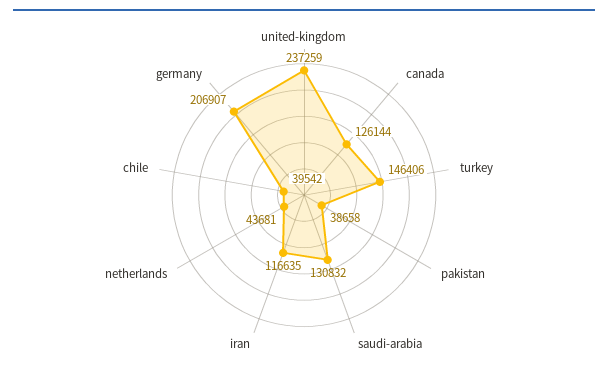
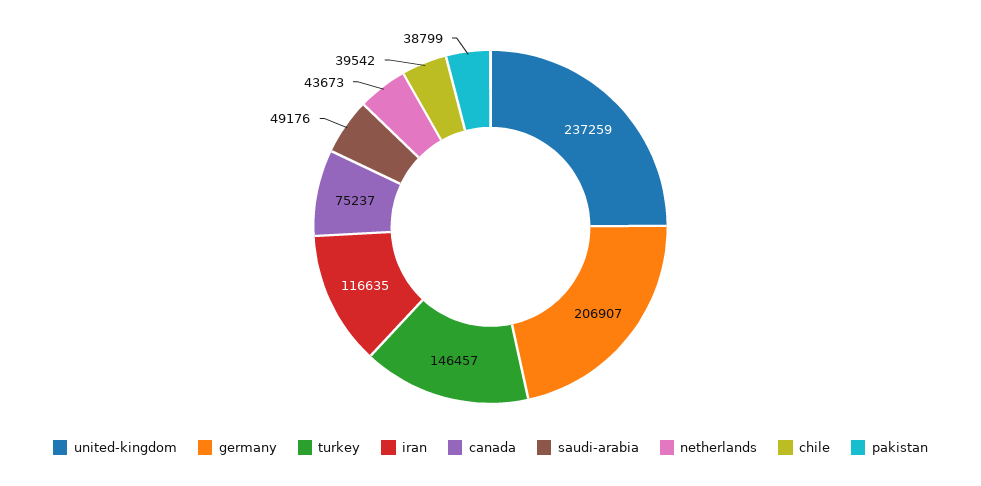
canada: 126144 -> 75237
turkey: 146406 -> 146457
pakistan: 38658 -> 38799
saudi-arabia: 130832 -> 49176
netherlands: 43681 -> 43673

